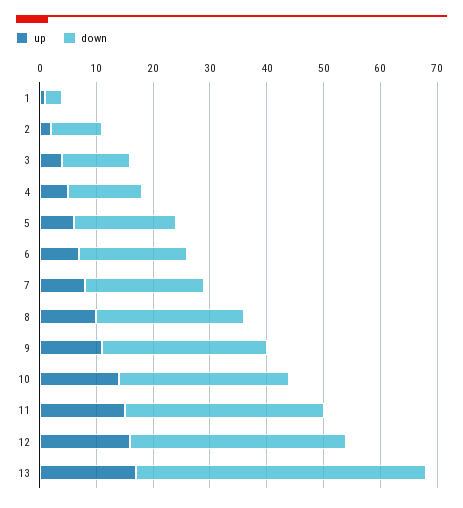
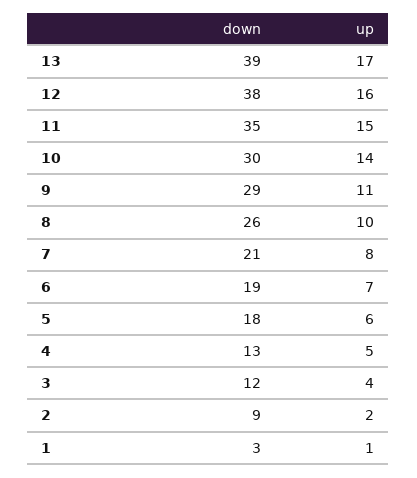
down, 13: 50 -> 39

